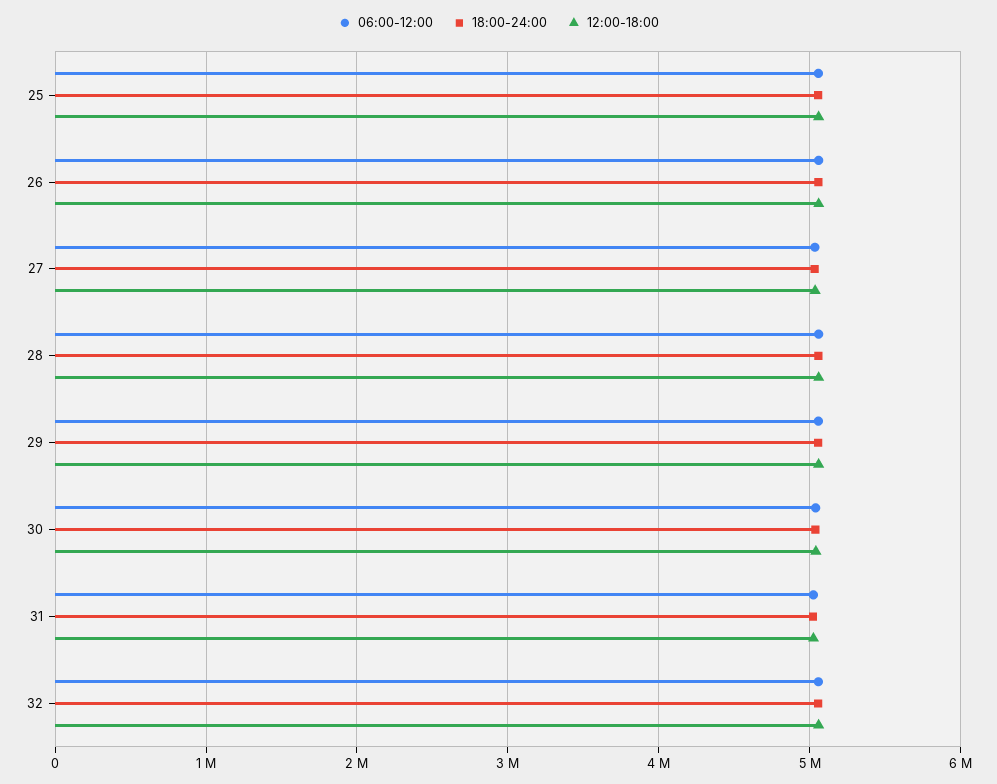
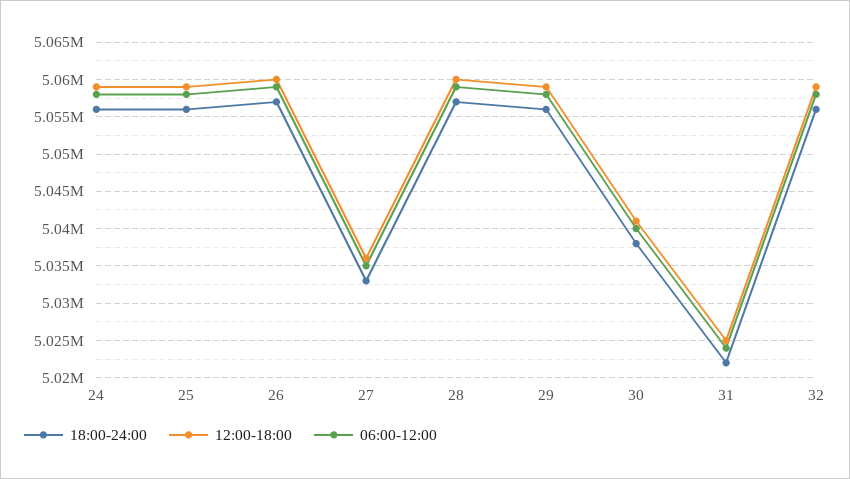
18:00-24:00, 24: none -> 5056000
12:00-18:00, 24: none -> 5059000
06:00-12:00, 24: none -> 5058000

